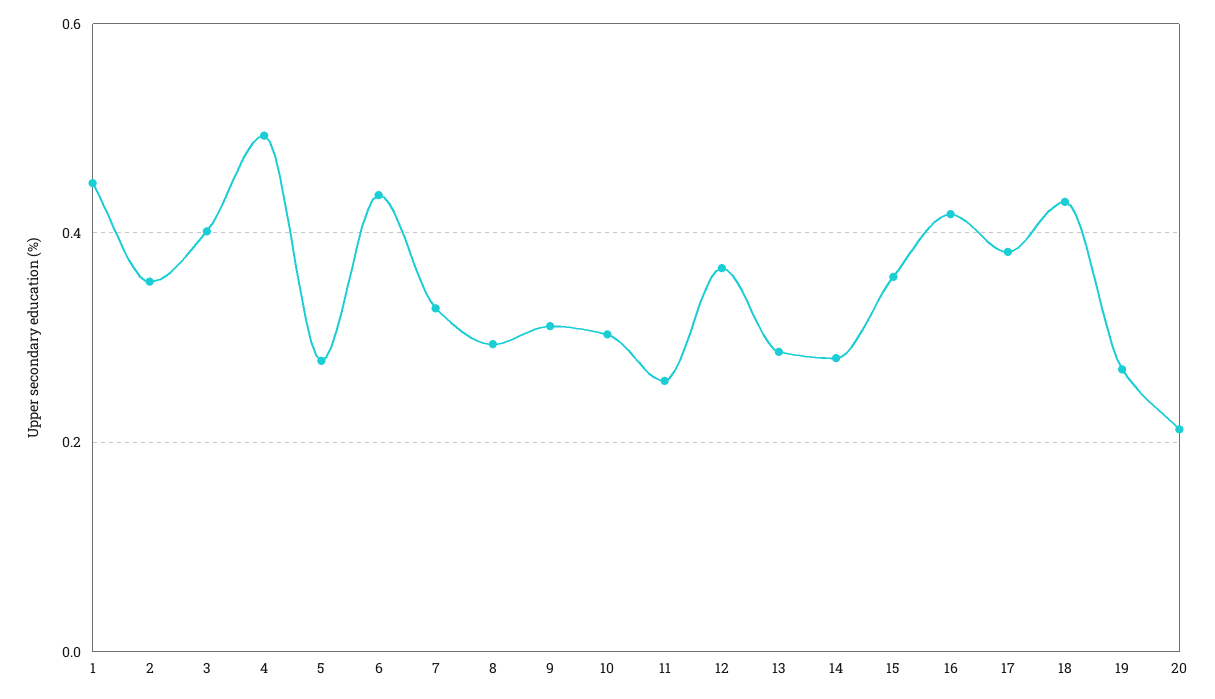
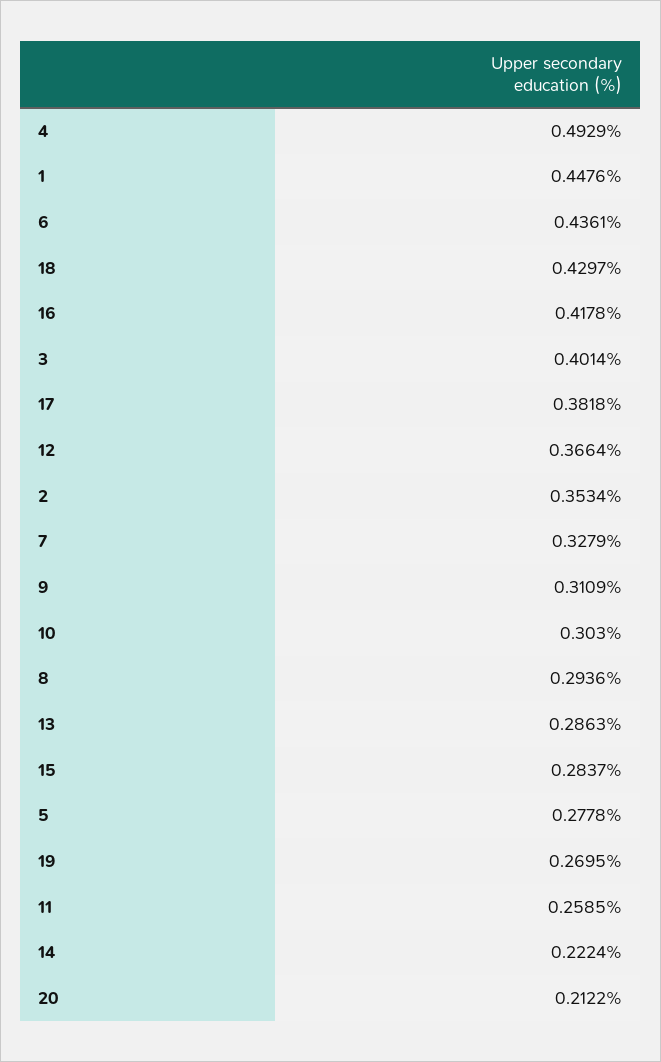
14: 0.28 -> 0.2224
15: 0.36 -> 0.2837

